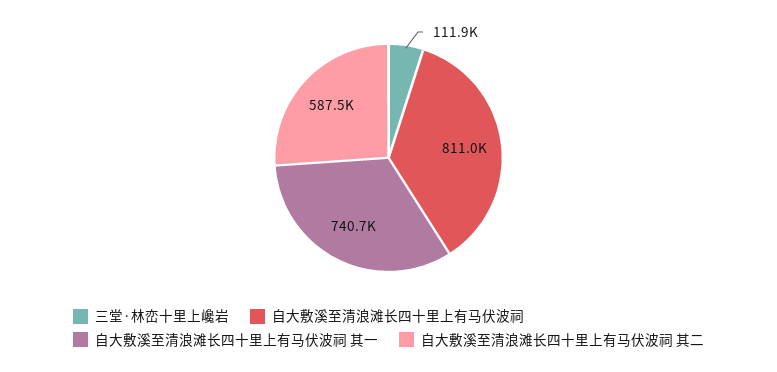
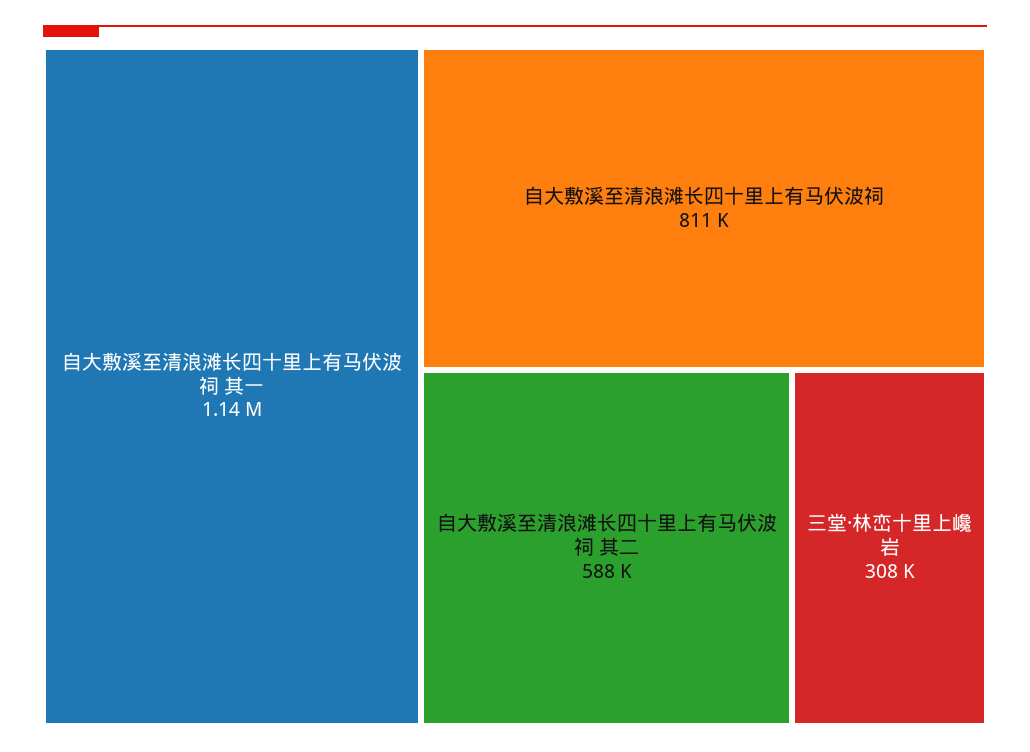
三堂·林峦十里上巉岩: 111900 -> 308000
自大敷溪至清浪滩长四十里上有马伏波祠 其一: 740700 -> 1140000

